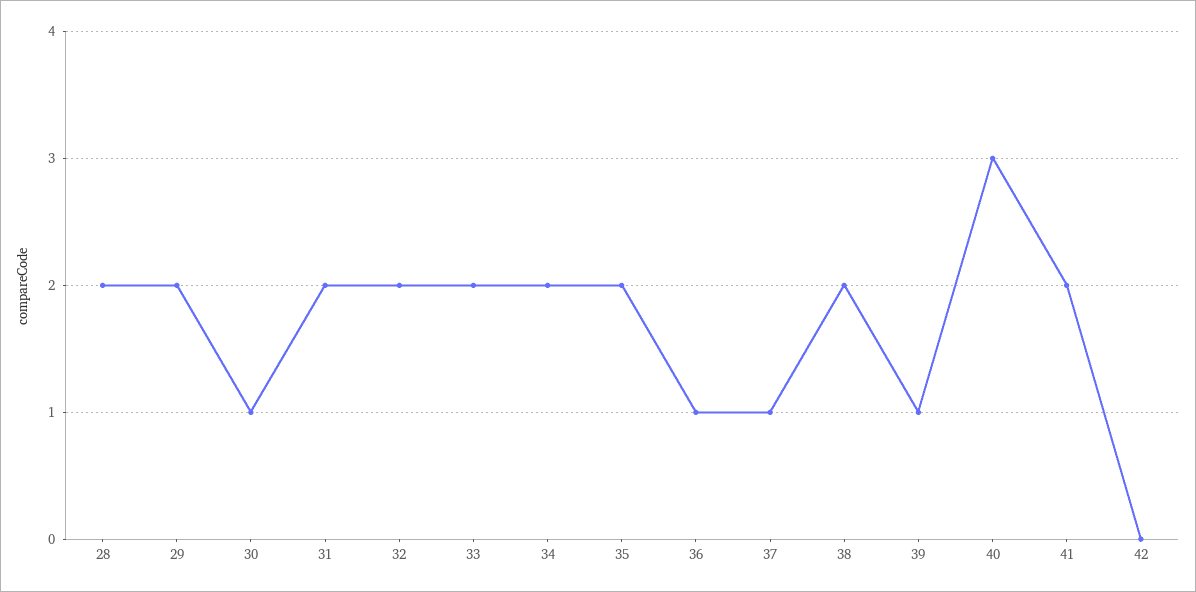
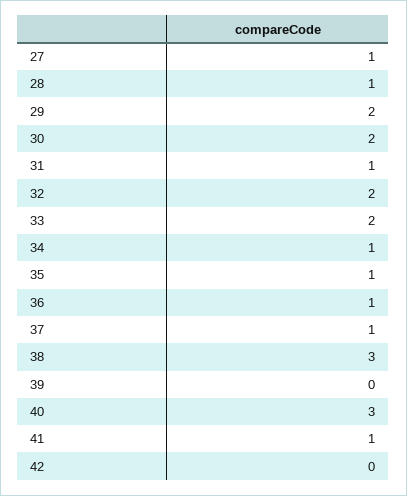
28: 2 -> 1
30: 1 -> 2
31: 2 -> 1
34: 2 -> 1
35: 2 -> 1
38: 2 -> 3
39: 1 -> 0
41: 2 -> 1
27: none -> 1

